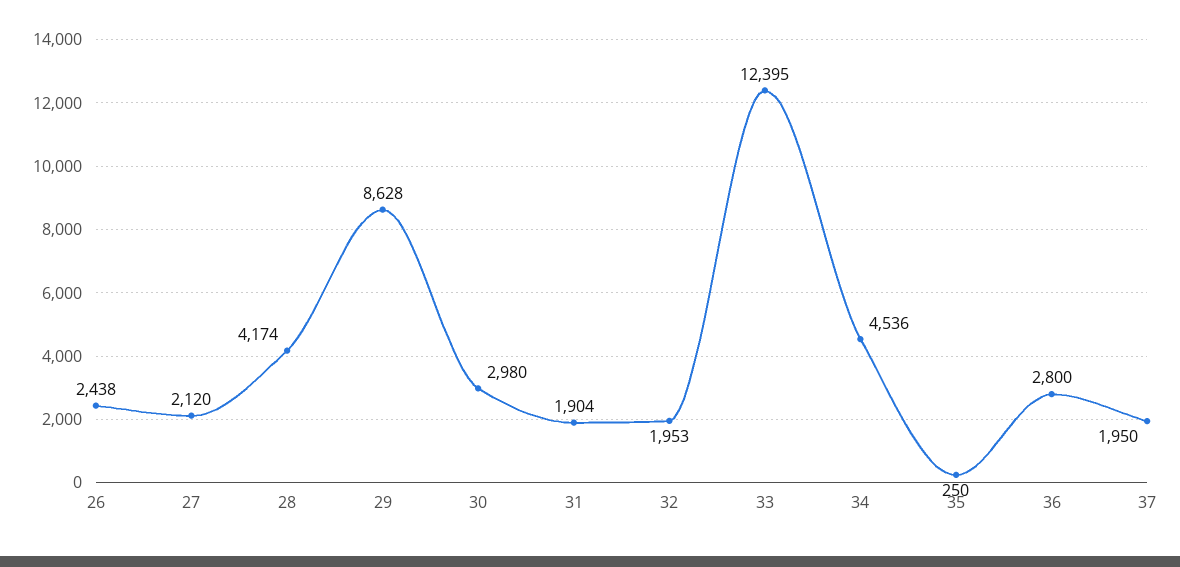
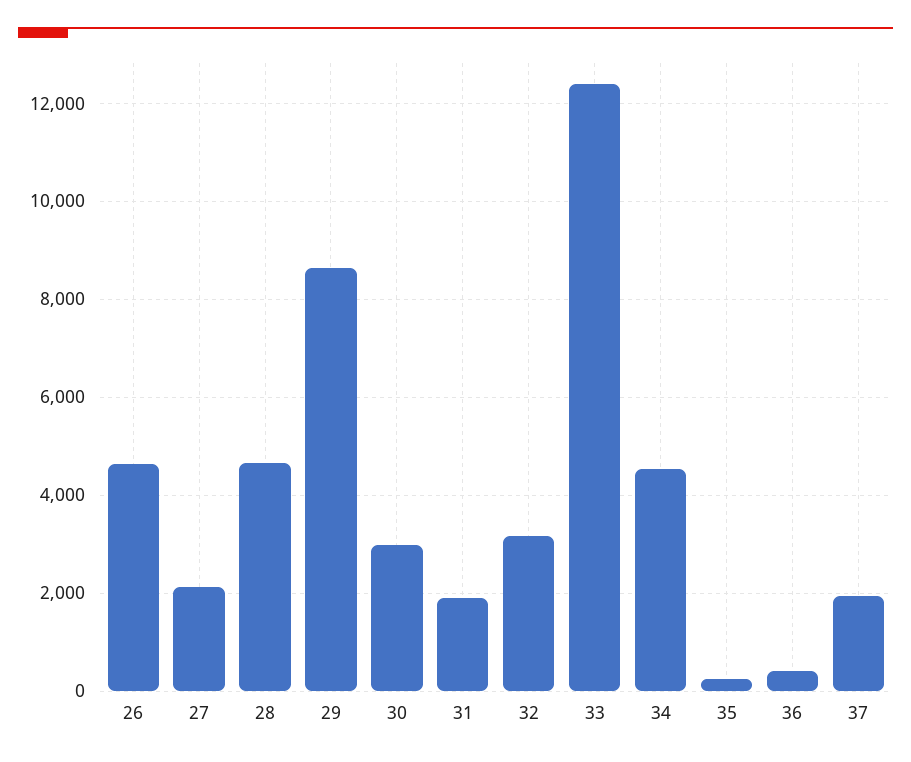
26: 2438 -> 4600
28: 4174 -> 4600
32: 1953 -> 3200
36: 2800 -> 400

